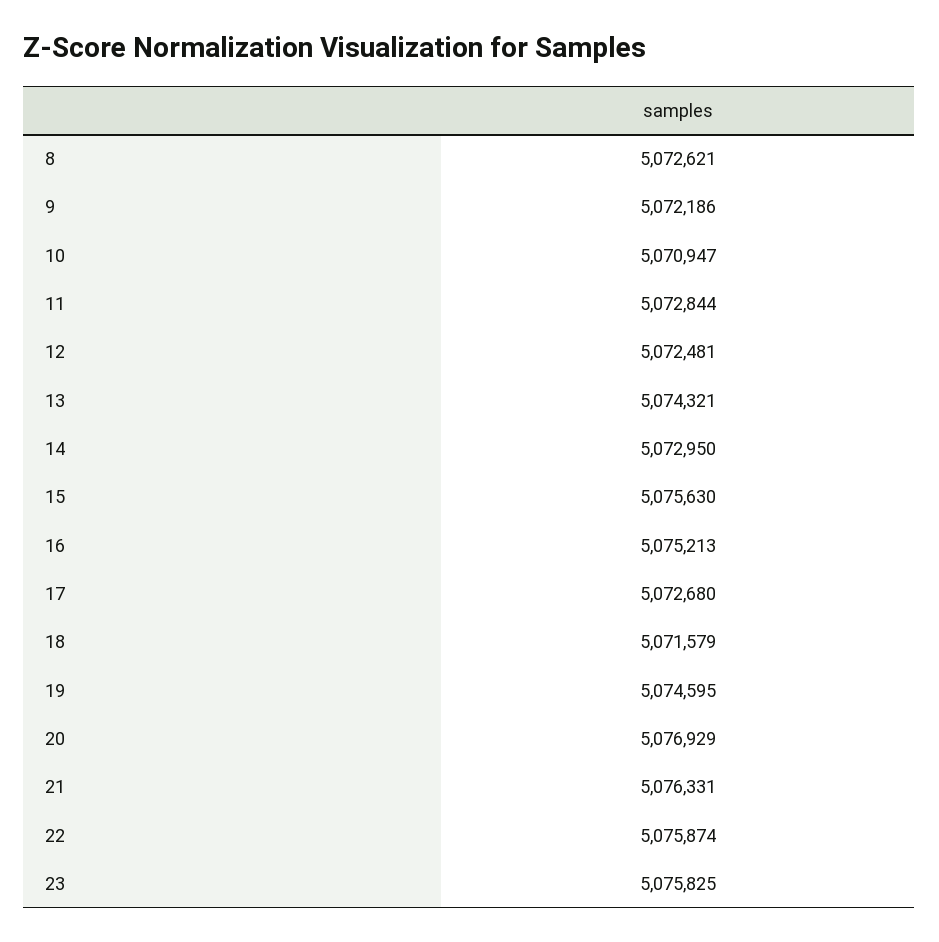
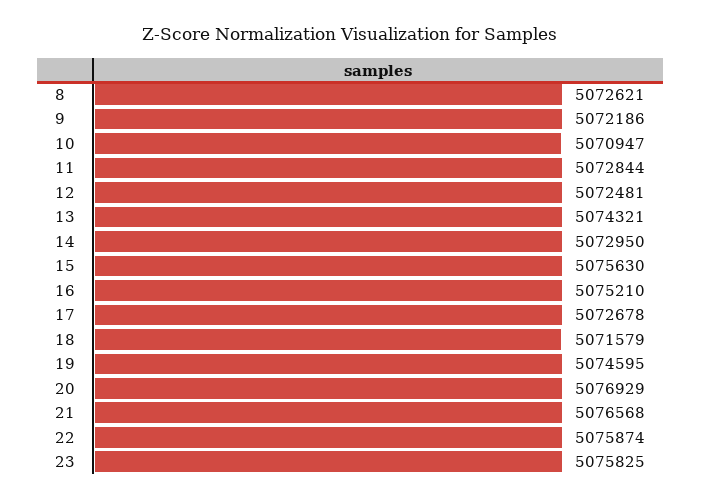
16: 5075213 -> 5075210
17: 5072680 -> 5072678
21: 5076331 -> 5076568

